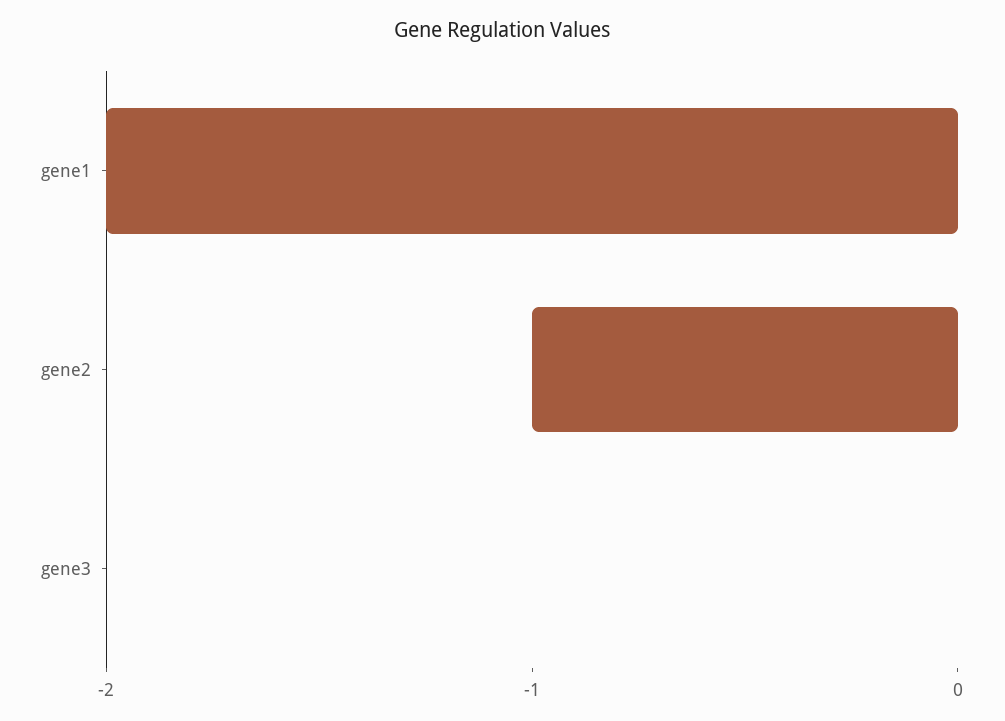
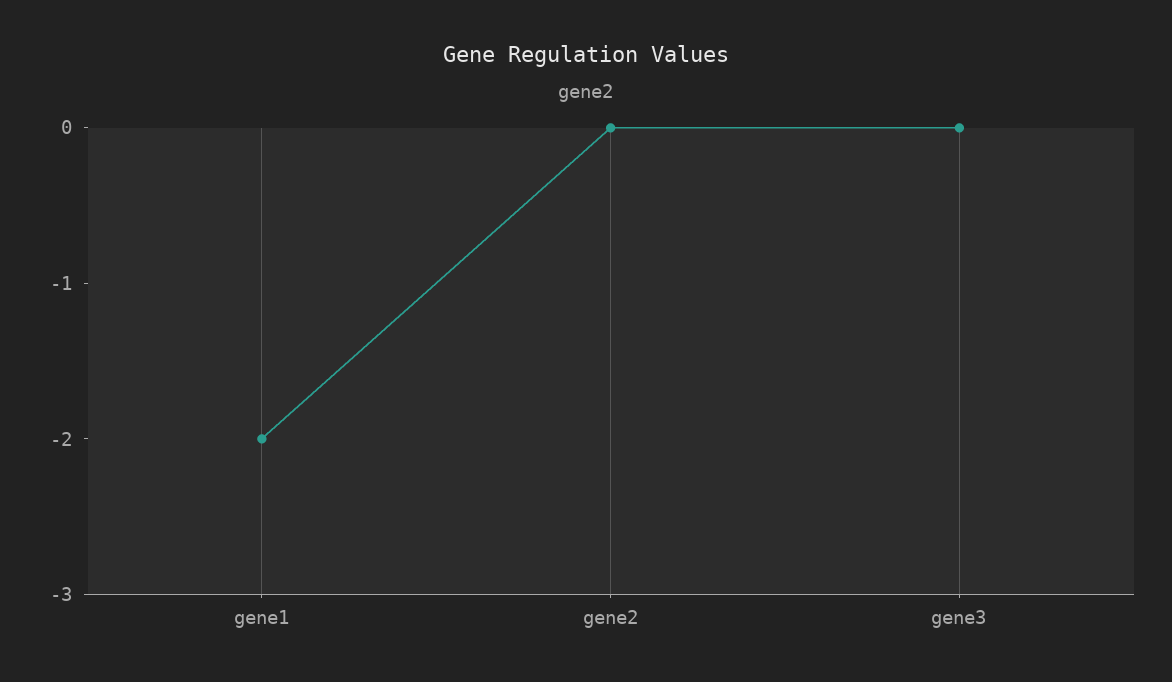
gene2: -1 -> 0

